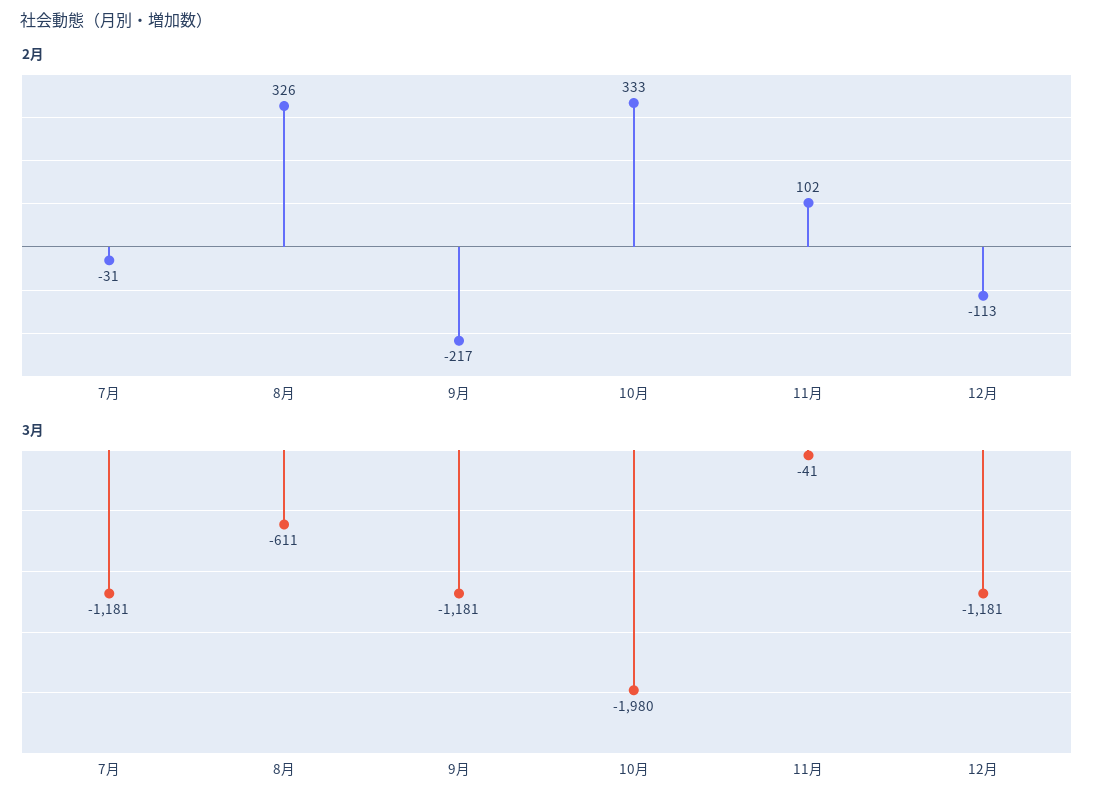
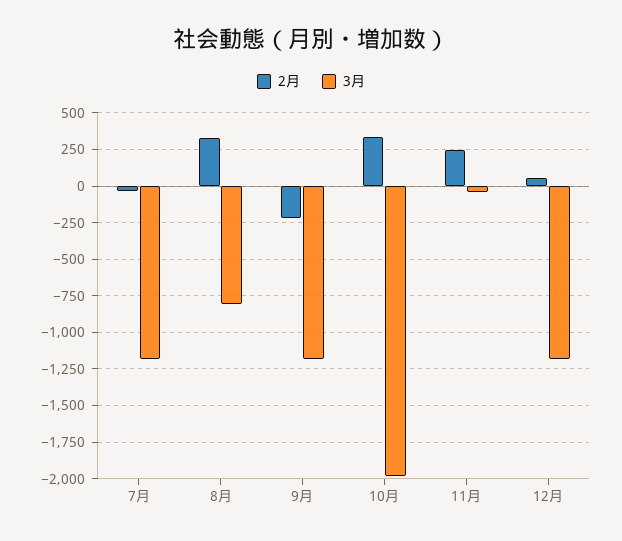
2月, 11月: 102 -> 250
2月, 12月: -113 -> 50
3月, 8月: -611 -> -800

